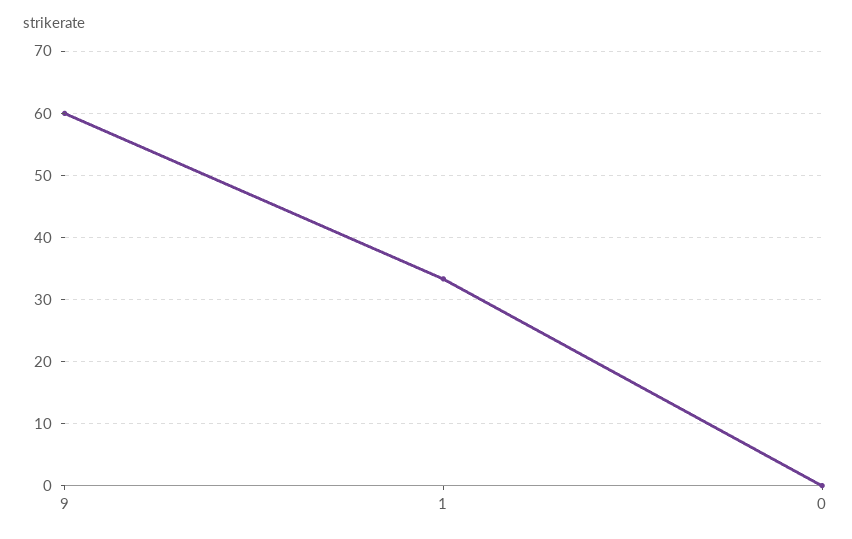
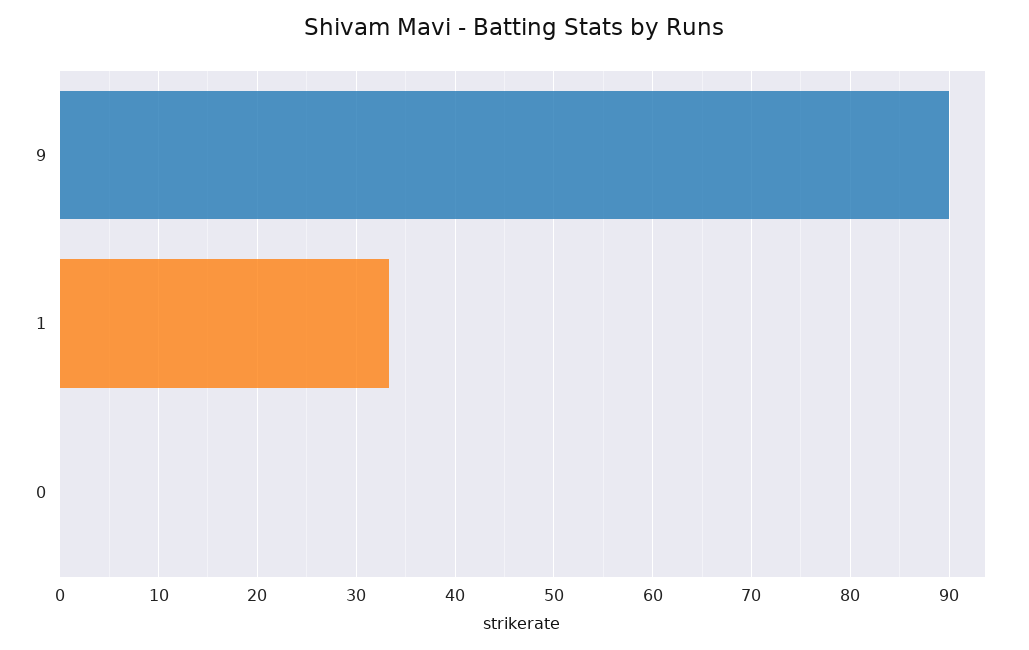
9: 60 -> 90

